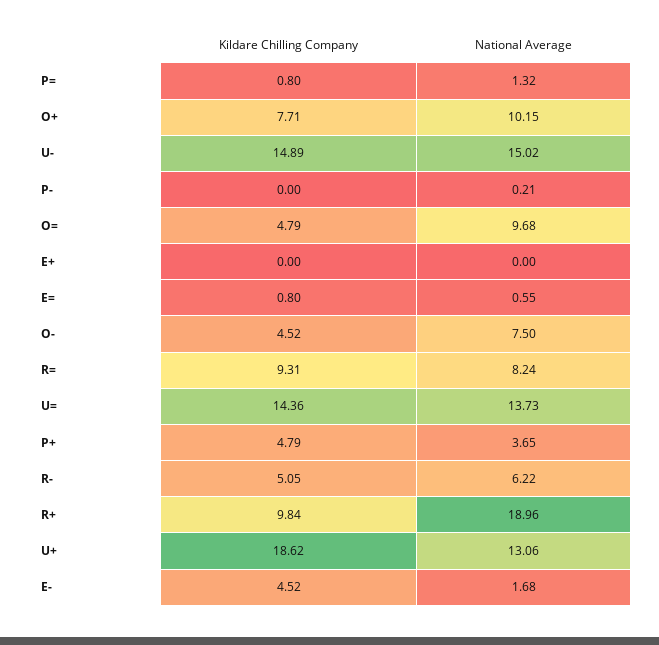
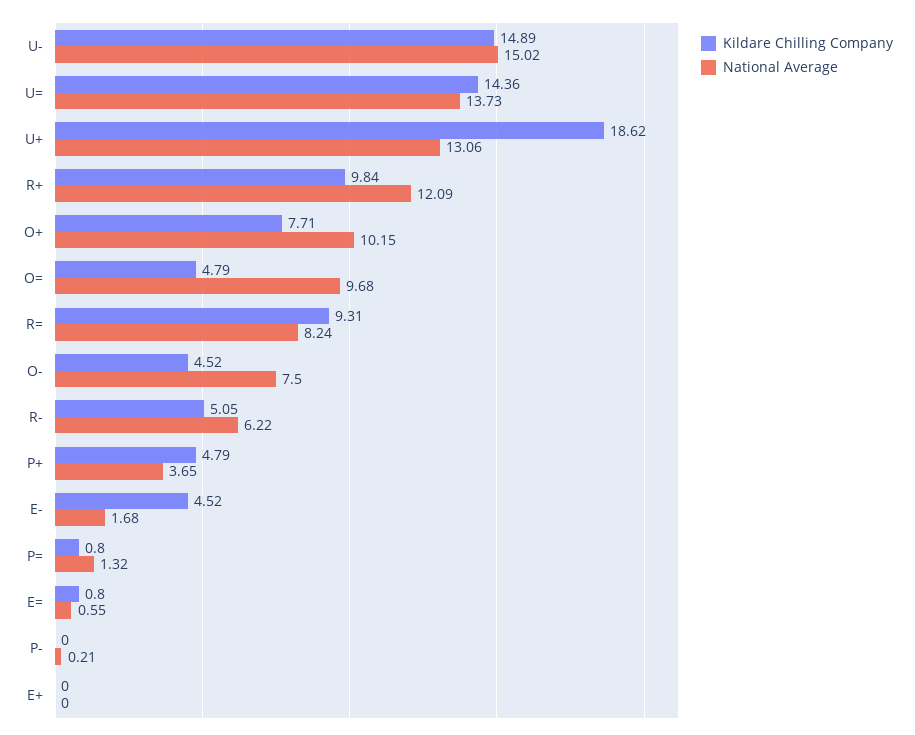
National Average, R+: 18.96 -> 12.09

